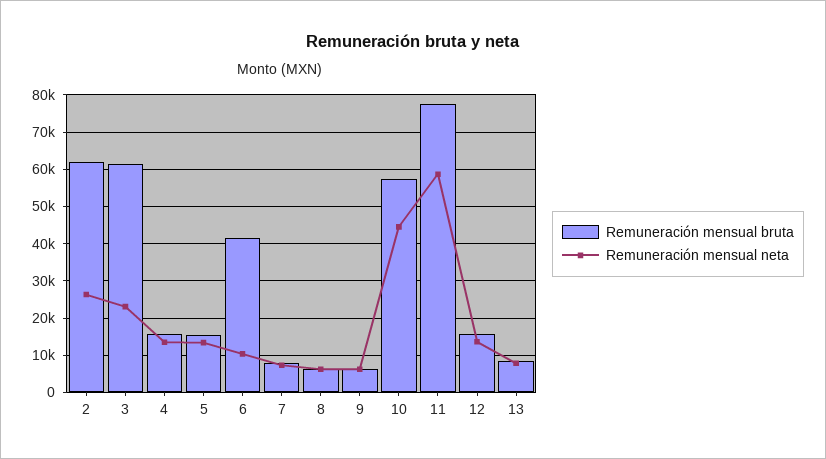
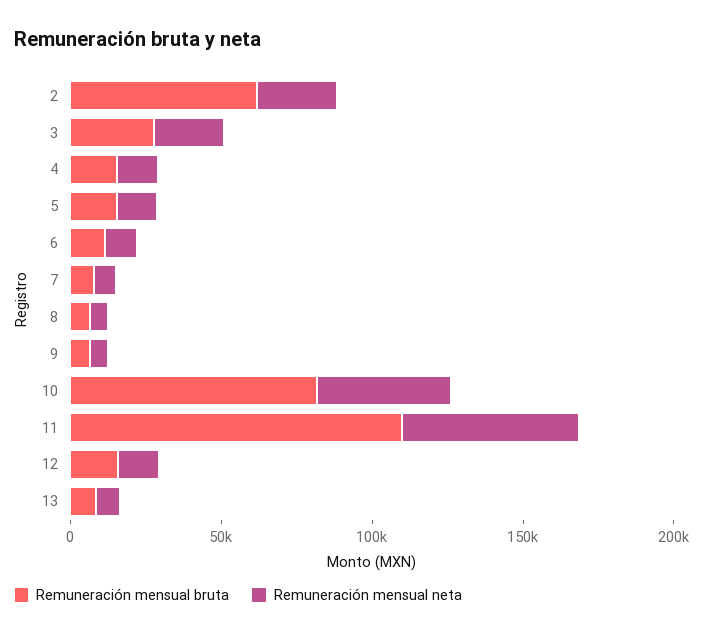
Remuneración mensual bruta, 3: 62000 -> 30000
Remuneración mensual bruta, 6: 42000 -> 10000
Remuneración mensual bruta, 10: 58000 -> 80000
Remuneración mensual bruta, 11: 78000 -> 110000

